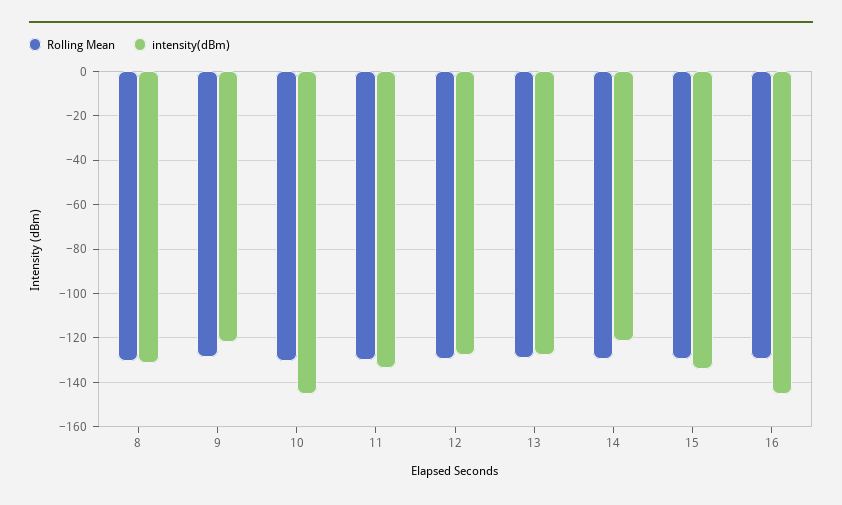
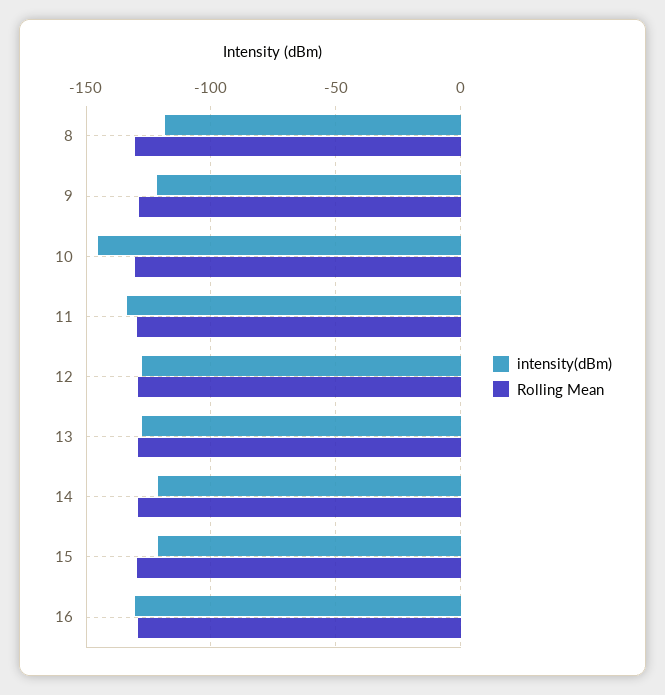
intensity(dBm), 8: -130 -> -120
intensity(dBm), 15: -135 -> -120
intensity(dBm), 16: -145 -> -130

